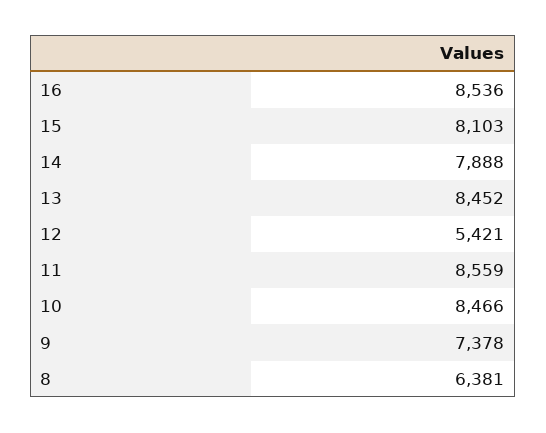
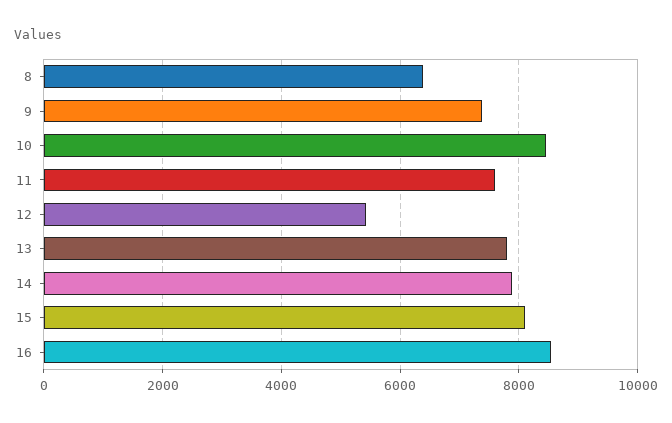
13: 8452 -> 7800
11: 8559 -> 7600

